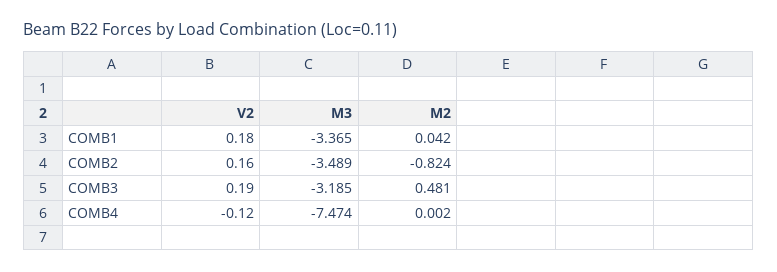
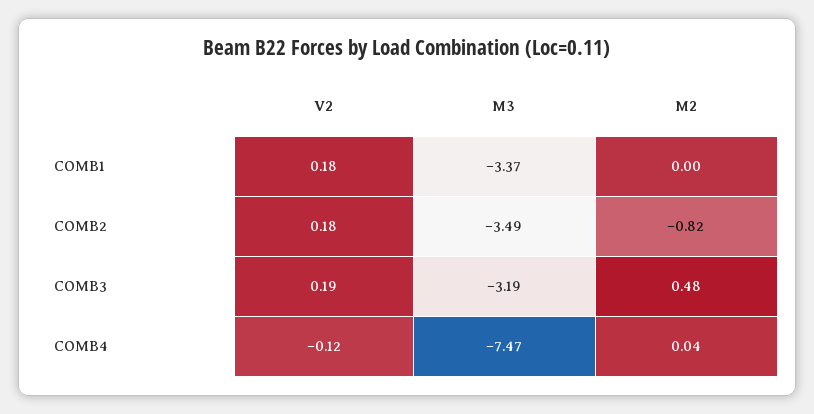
M2, COMB1: 0.042 -> 0
V2, COMB2: 0.16 -> 0.18
M2, COMB4: 0.002 -> 0.04

